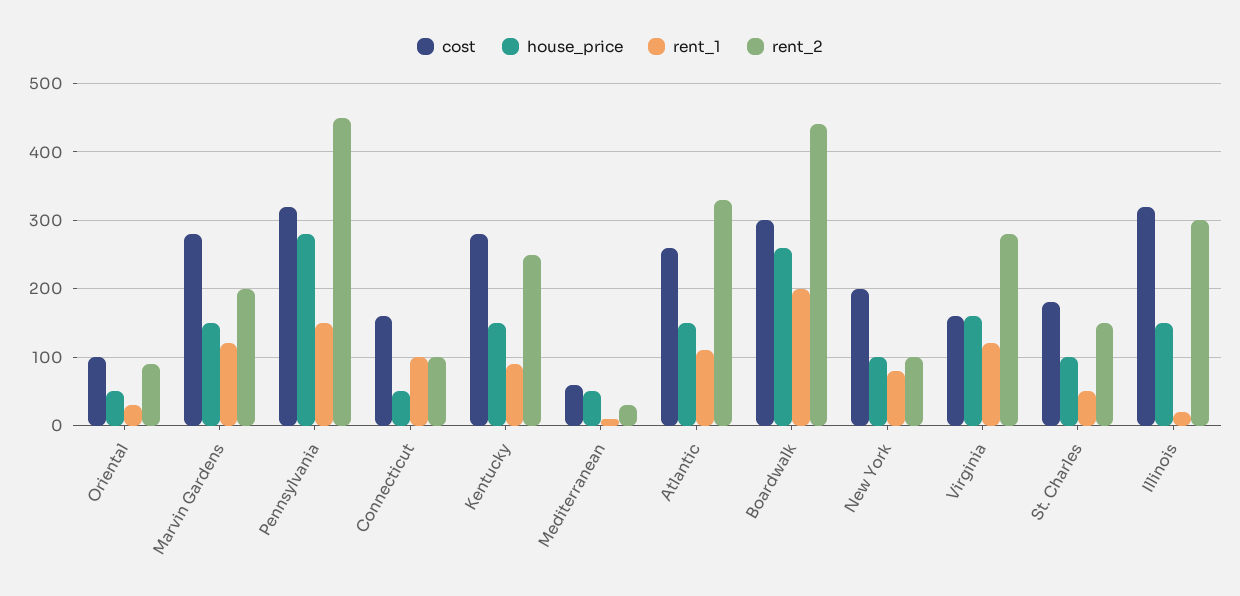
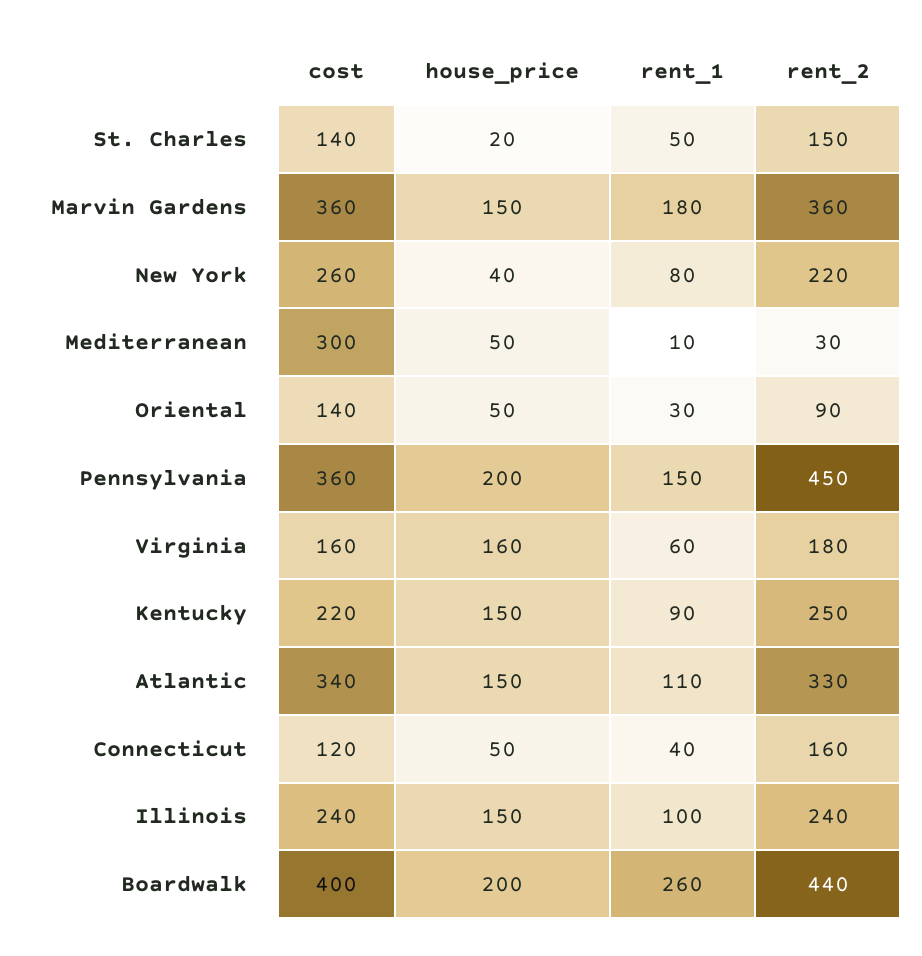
cost, Oriental: 100 -> 140
cost, Marvin Gardens: 280 -> 360
rent_1, Marvin Gardens: 120 -> 180
rent_2, Marvin Gardens: 200 -> 360
cost, Pennsylvania: 320 -> 360
house_price, Pennsylvania: 280 -> 200
cost, Connecticut: 160 -> 120
rent_1, Connecticut: 100 -> 40
rent_2, Connecticut: 100 -> 160
cost, Kentucky: 280 -> 220
cost, Mediterranean: 60 -> 300
cost, Atlantic: 260 -> 340
cost, Boardwalk: 300 -> 400
house_price, Boardwalk: 260 -> 200
rent_1, Boardwalk: 200 -> 260
cost, New York: 200 -> 260
house_price, New York: 100 -> 40
rent_2, New York: 100 -> 220
rent_1, Virginia: 120 -> 60
rent_2, Virginia: 280 -> 180
cost, St. Charles: 180 -> 140
house_price, St. Charles: 100 -> 20
cost, Illinois: 320 -> 240
rent_1, Illinois: 20 -> 100
rent_2, Illinois: 300 -> 240

